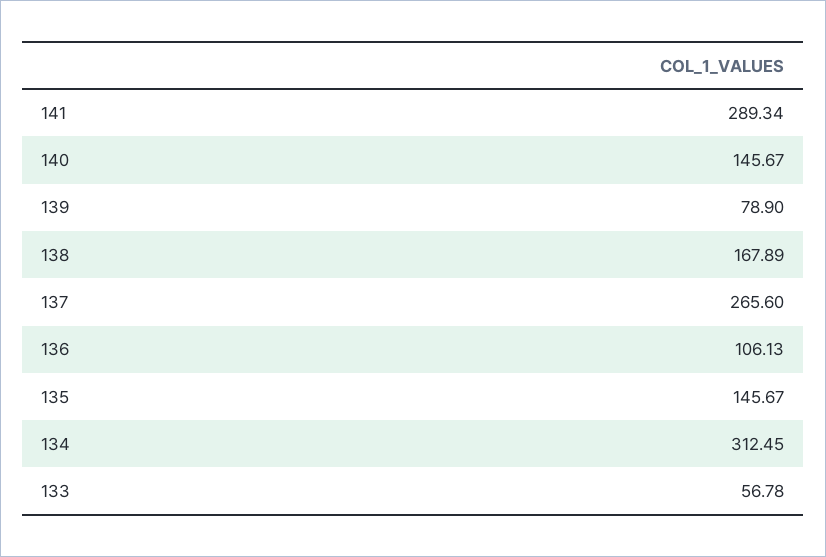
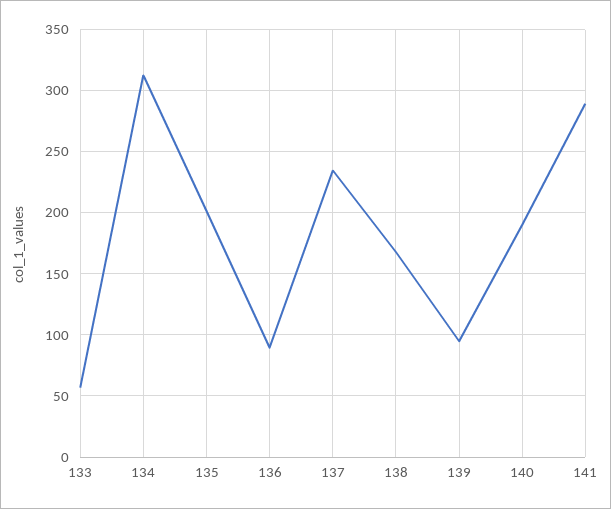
140: 145.67 -> 190
139: 78.9 -> 95
137: 265.6 -> 235
136: 106.13 -> 90
135: 145.67 -> 200

